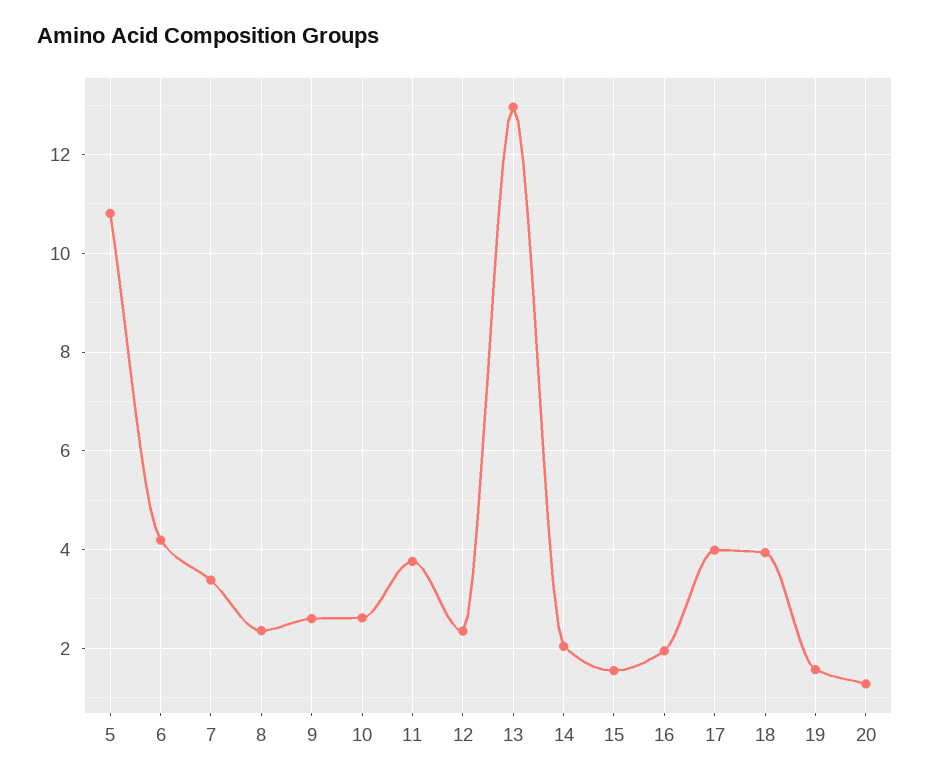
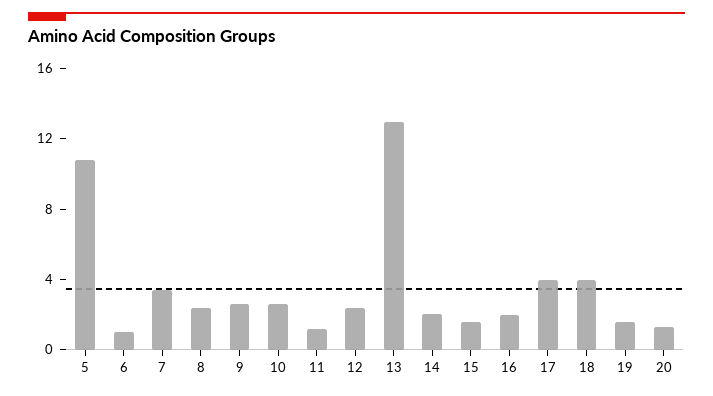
6: 4.2 -> 1
11: 3.8 -> 1

